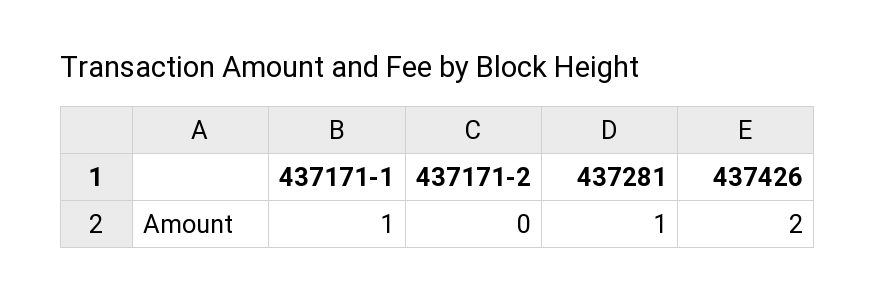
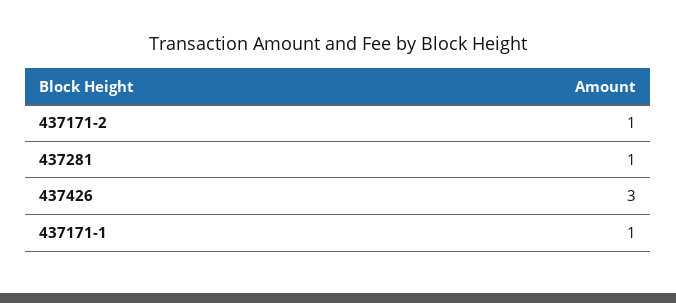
437171-2: 0 -> 1
437426: 2 -> 3

